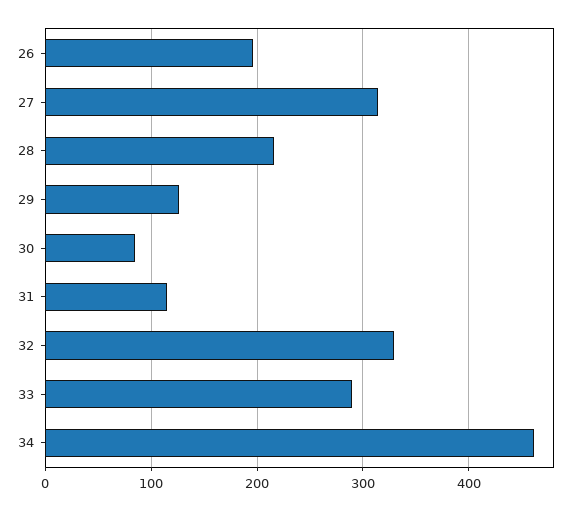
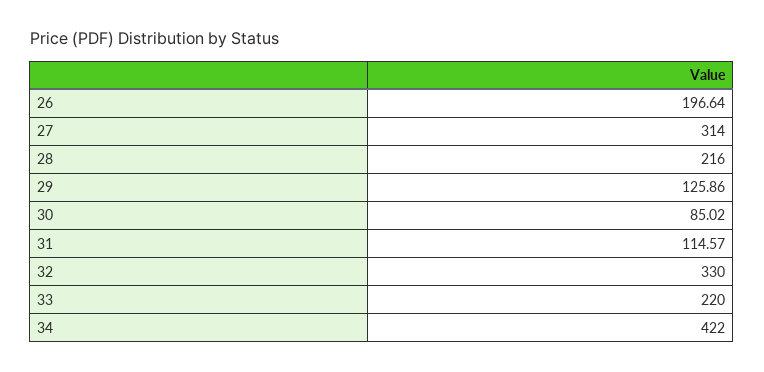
33: 290 -> 220
34: 460 -> 422

